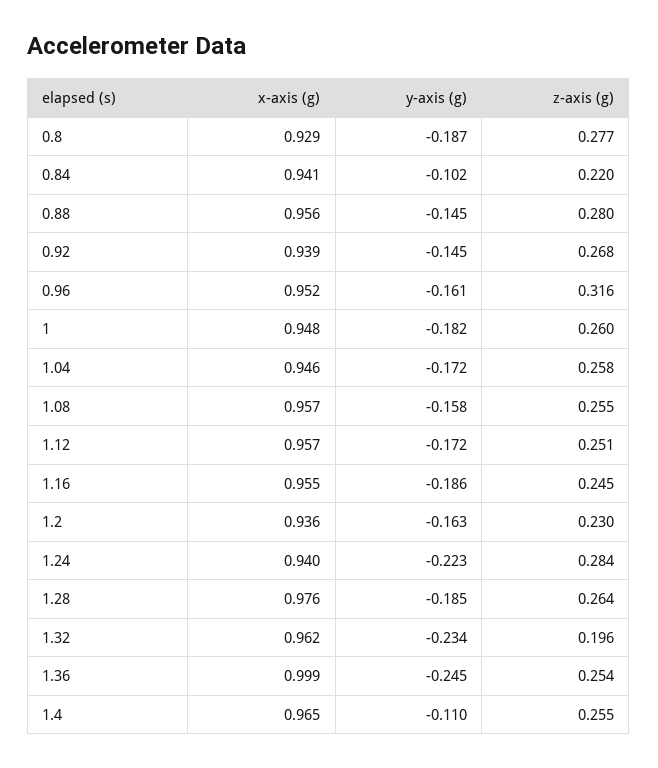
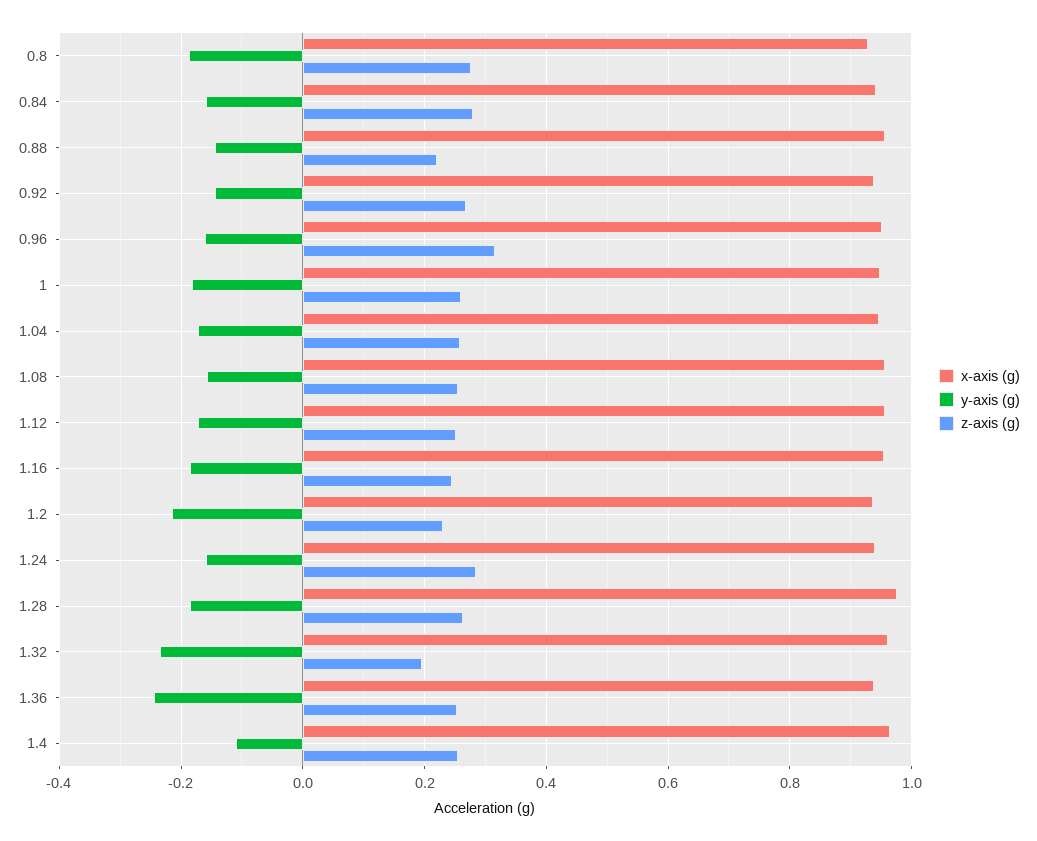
y-axis (g), 0.84: -0.102 -> -0.16
z-axis (g), 0.84: 0.22 -> 0.28
z-axis (g), 0.88: 0.28 -> 0.22
y-axis (g), 1.2: -0.163 -> -0.22
y-axis (g), 1.24: -0.223 -> -0.16
x-axis (g), 1.36: 0.999 -> 0.94

